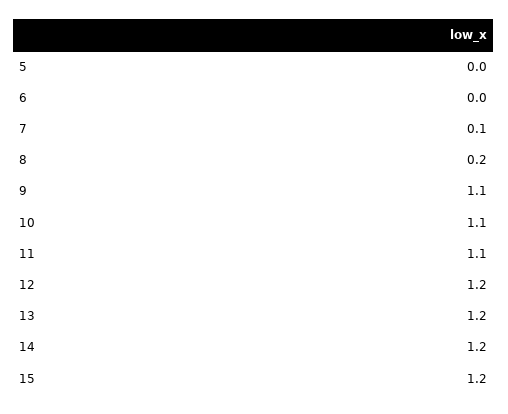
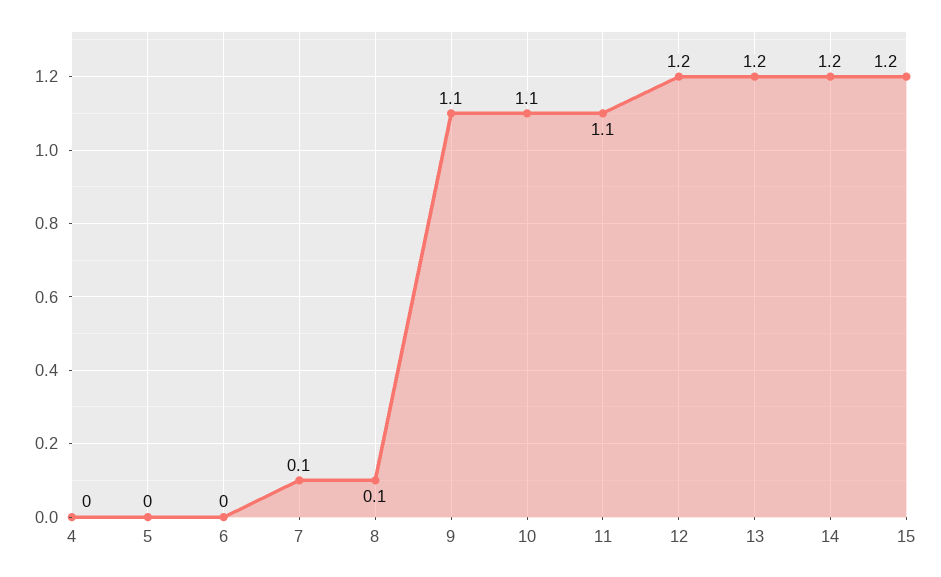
8: 0.2 -> 0.1
4: none -> 0

